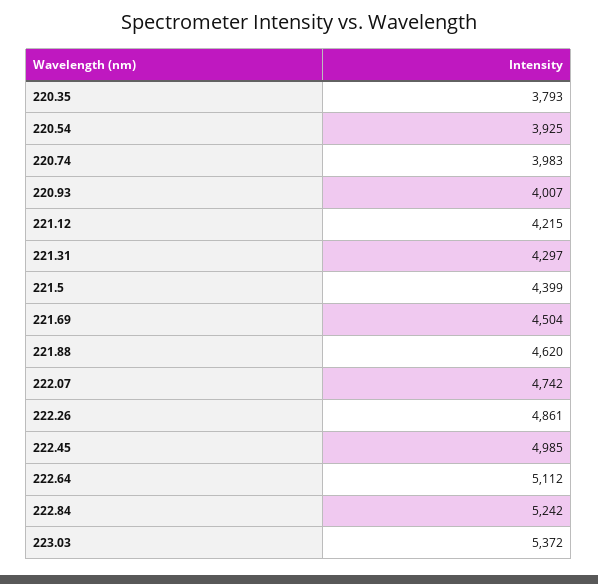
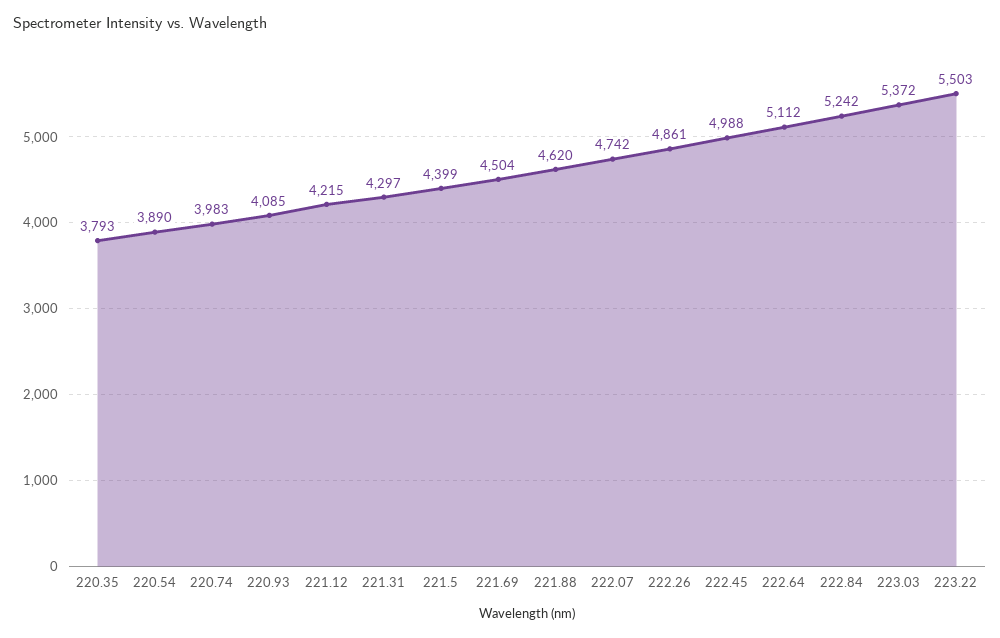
220.54: 3925 -> 3890
220.93: 4007 -> 4085
222.45: 4985 -> 4988
223.22: none -> 5503

